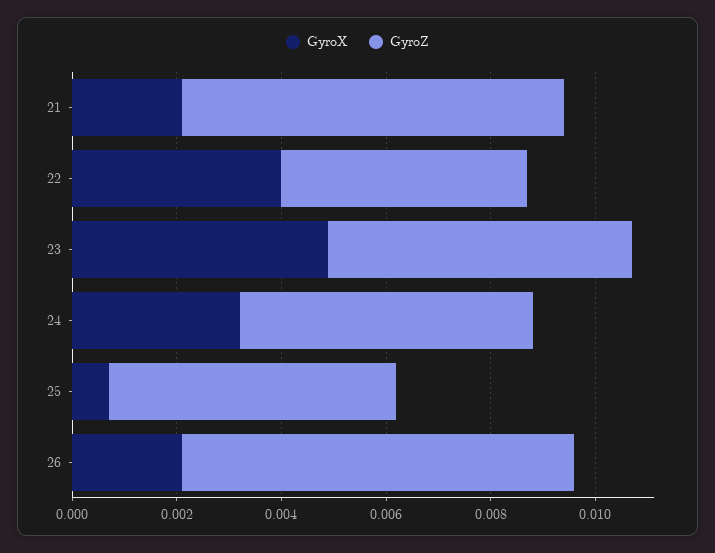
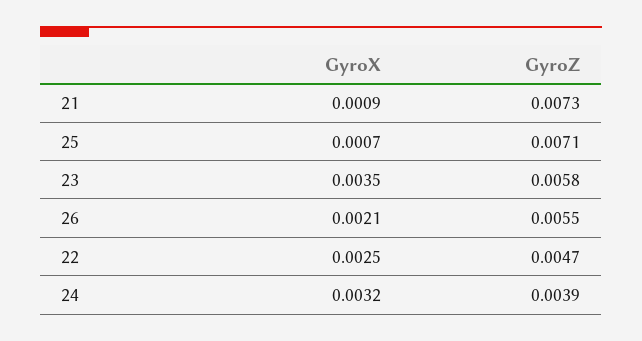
GyroX, 21: 0.002 -> 0.0009
GyroX, 22: 0.004 -> 0.0025
GyroX, 23: 0.005 -> 0.0035
GyroZ, 24: 0.0055 -> 0.0039
GyroZ, 25: 0.0055 -> 0.0071
GyroZ, 26: 0.0075 -> 0.0055

